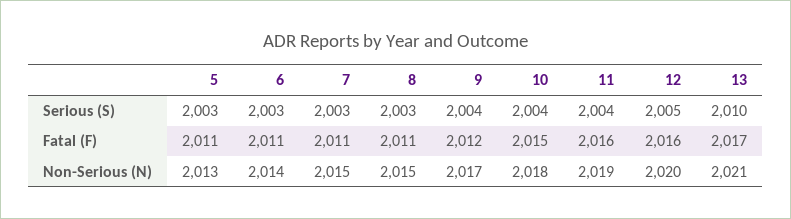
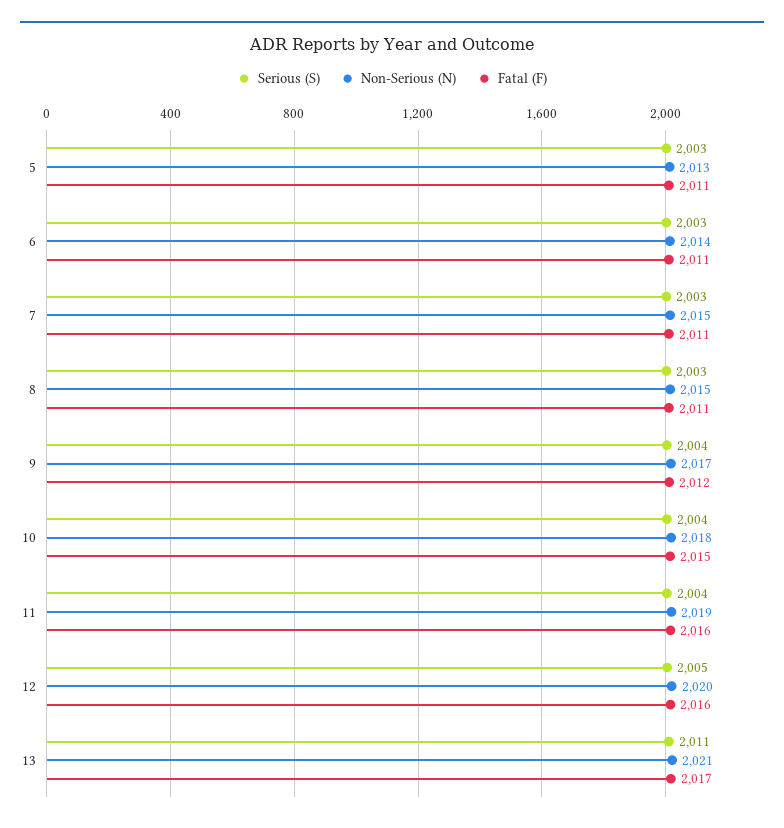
Serious (S), 13: 2010 -> 2011

